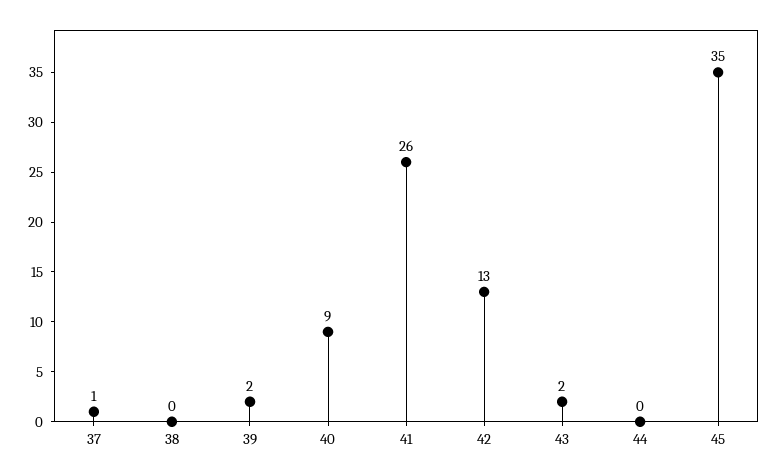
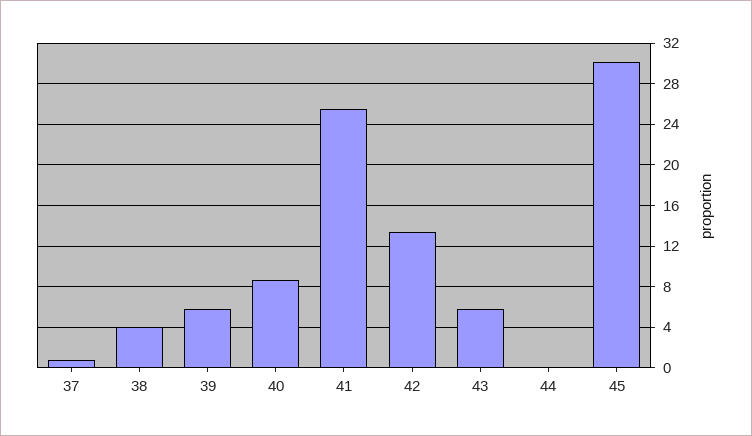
38: 0 -> 4
39: 2 -> 6
43: 2 -> 6
45: 35 -> 30

